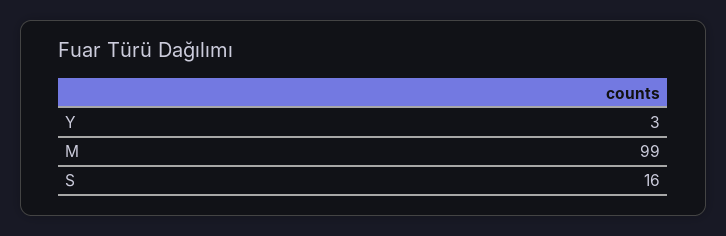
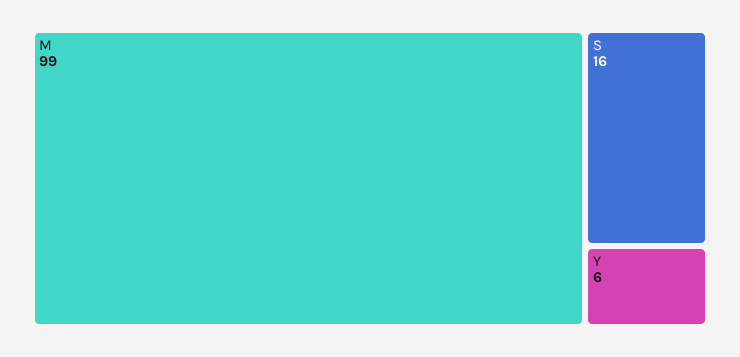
Y: 3 -> 6

